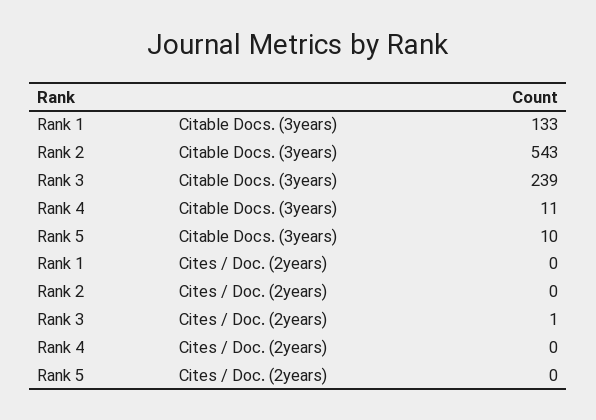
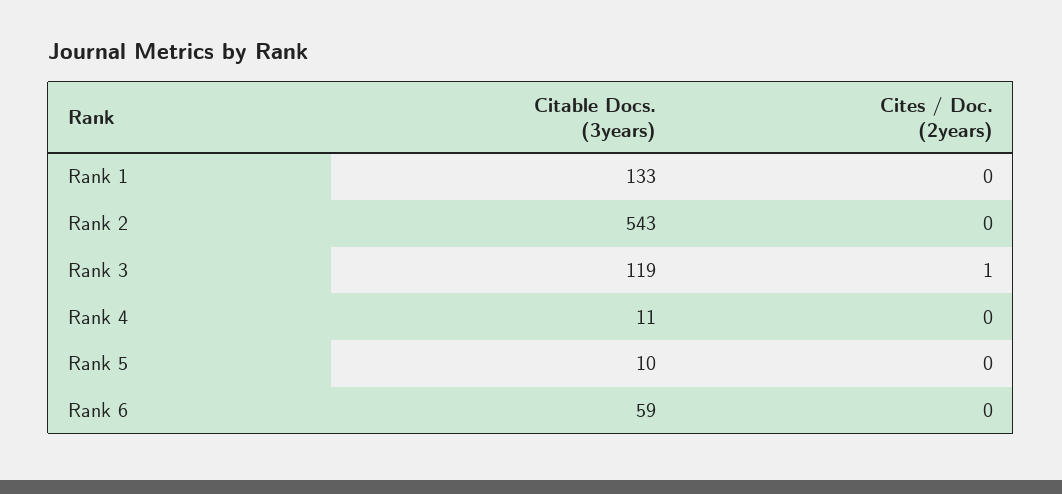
Rank 3, Citable Docs. (3years): 239 -> 119
Rank 6, Citable Docs. (3years): none -> 59
Rank 6, Cites / Doc. (2years): none -> 0

